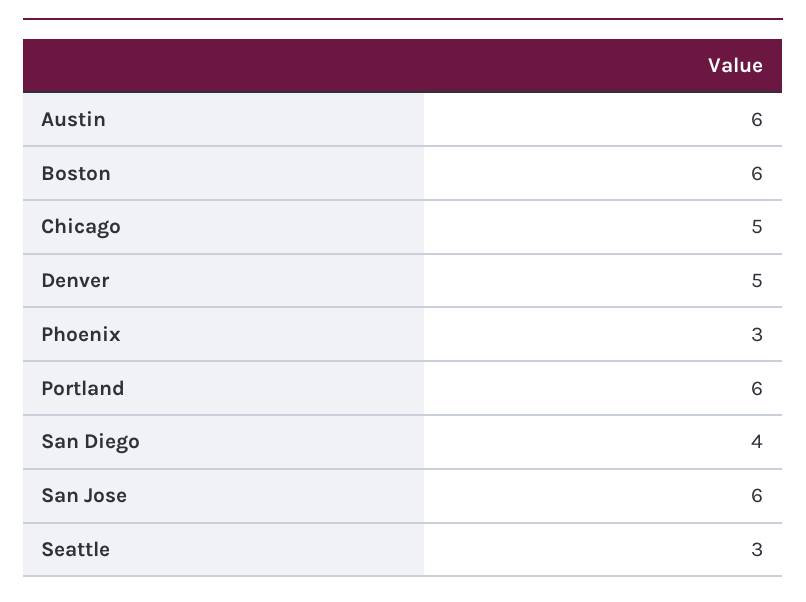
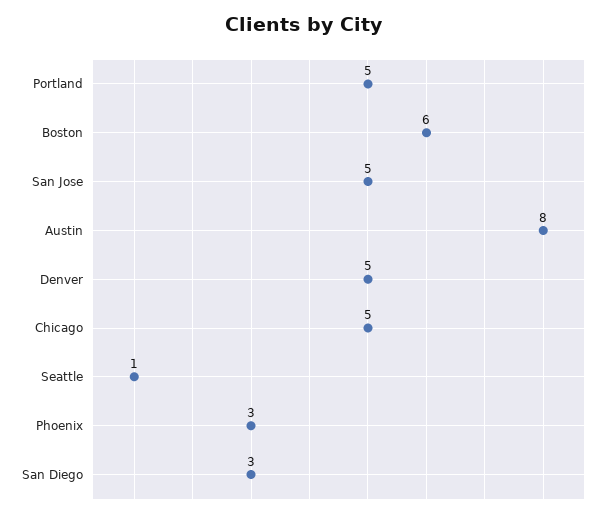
Austin: 6 -> 8
Portland: 6 -> 5
San Diego: 4 -> 3
San Jose: 6 -> 5
Seattle: 3 -> 1

